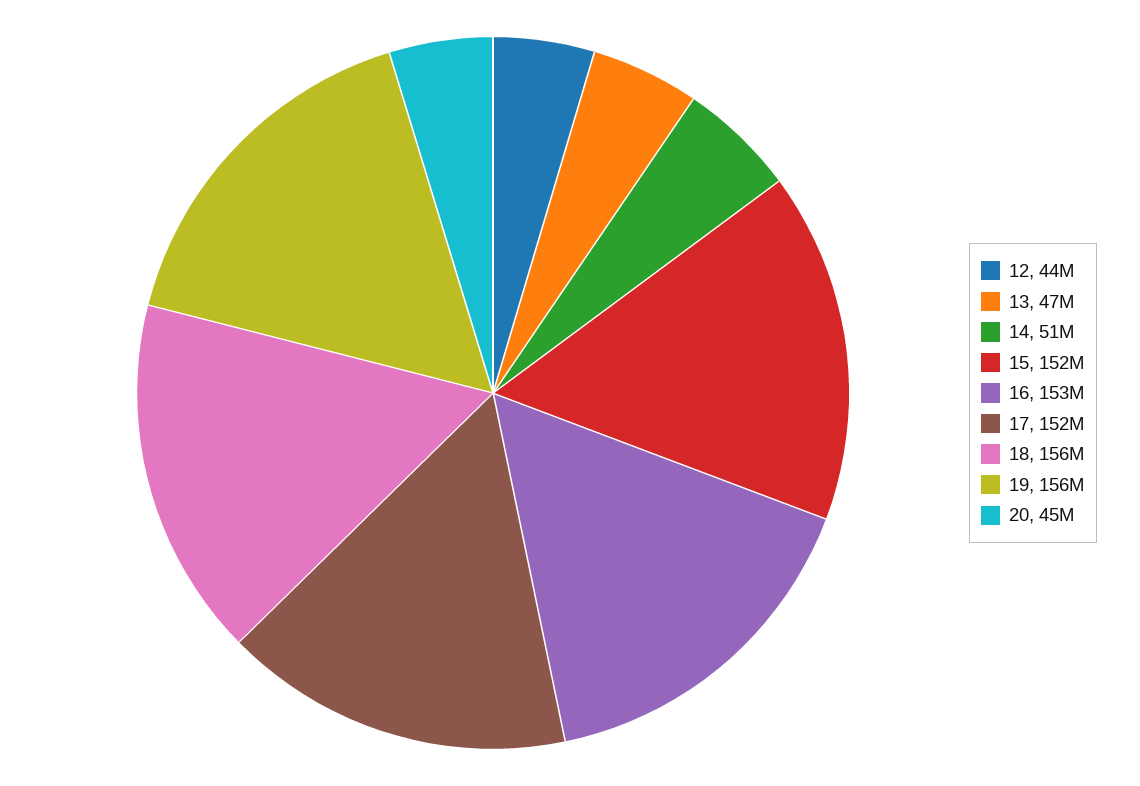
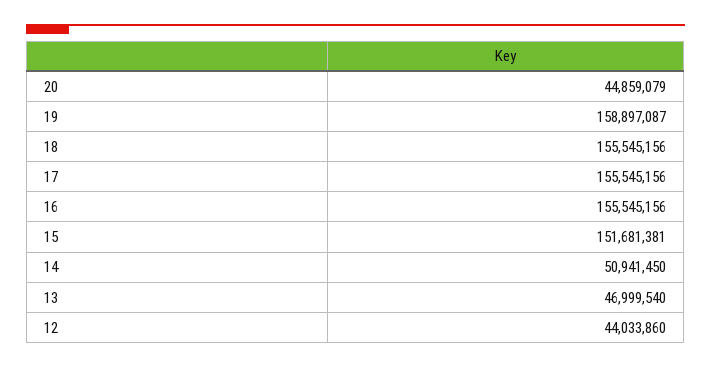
16: 153000000 -> 155545156
17: 152000000 -> 155545156
19: 156000000 -> 158897087

